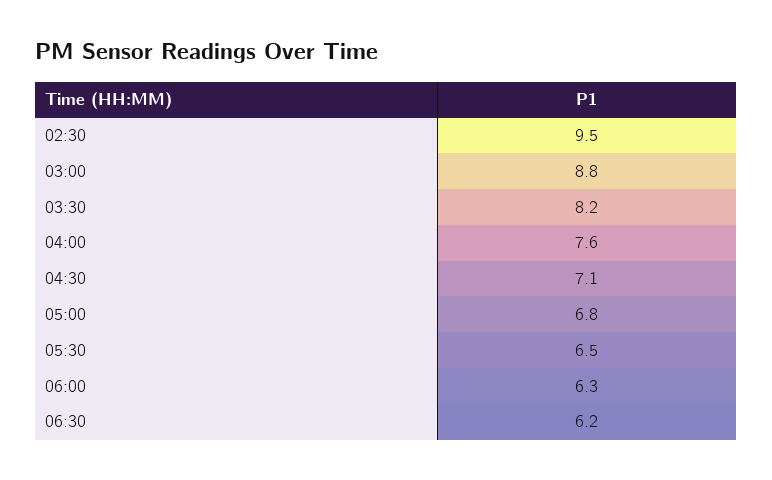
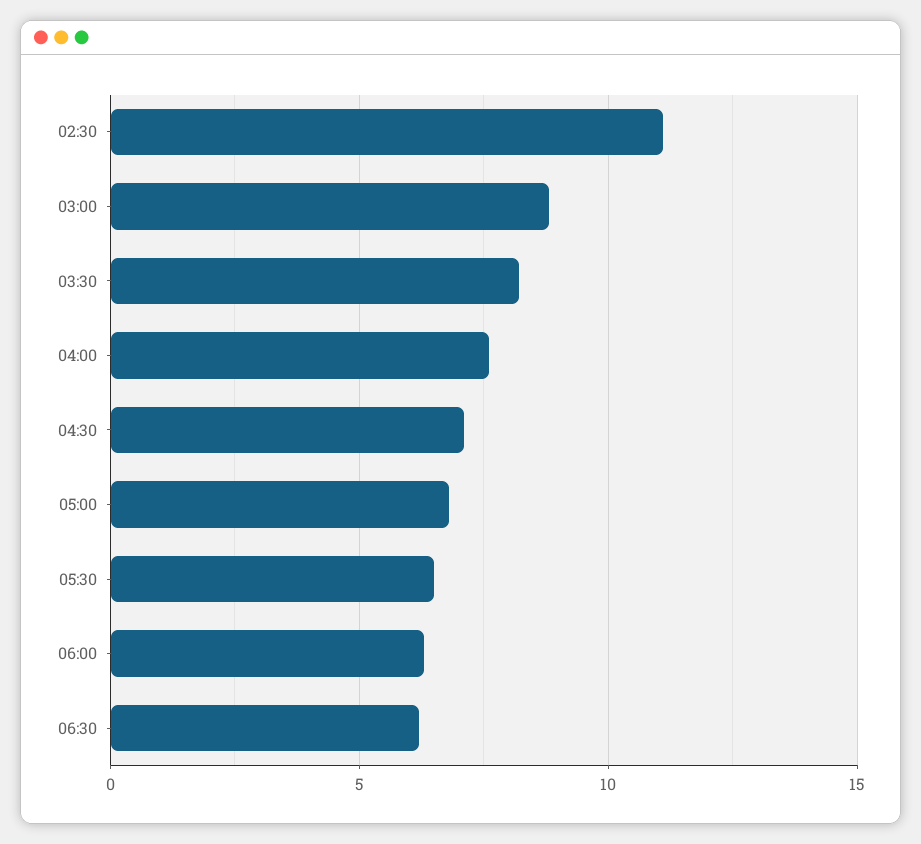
02:30: 9.5 -> 11

